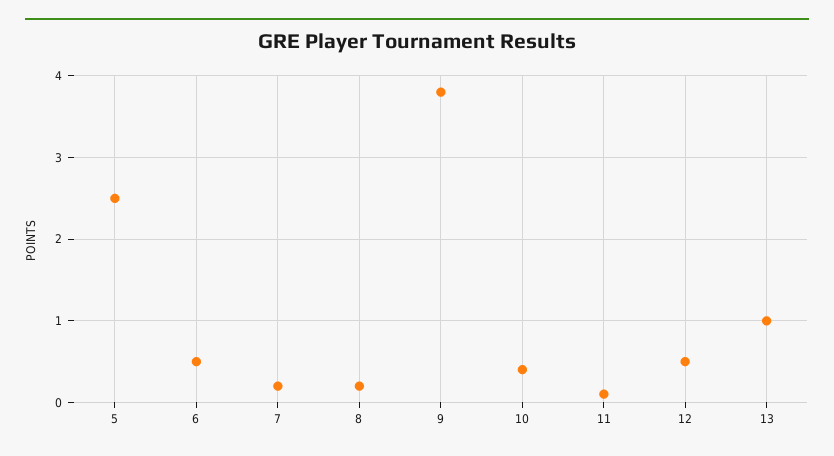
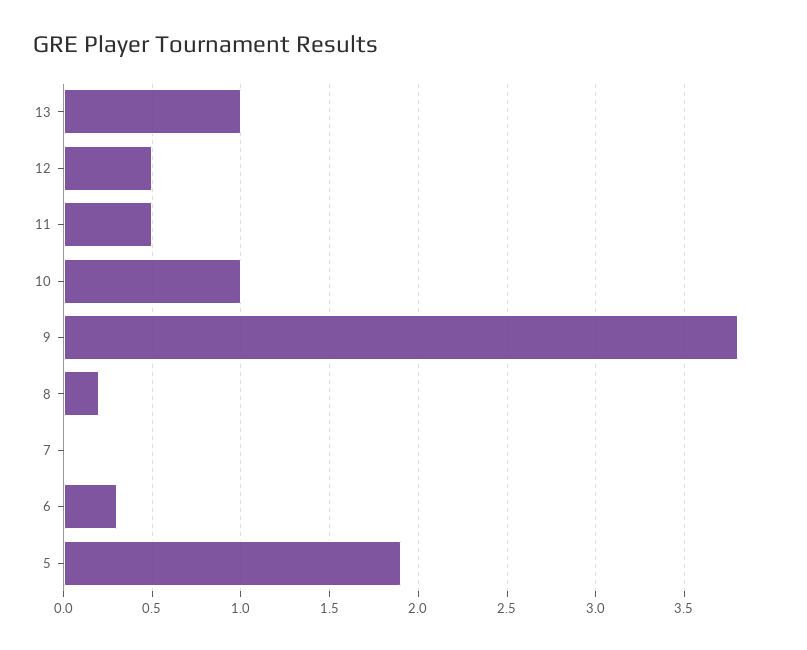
5: 2.5 -> 1.9
6: 0.5 -> 0.3
7: 0.2 -> 0
10: 0.4 -> 1
11: 0.1 -> 0.5

